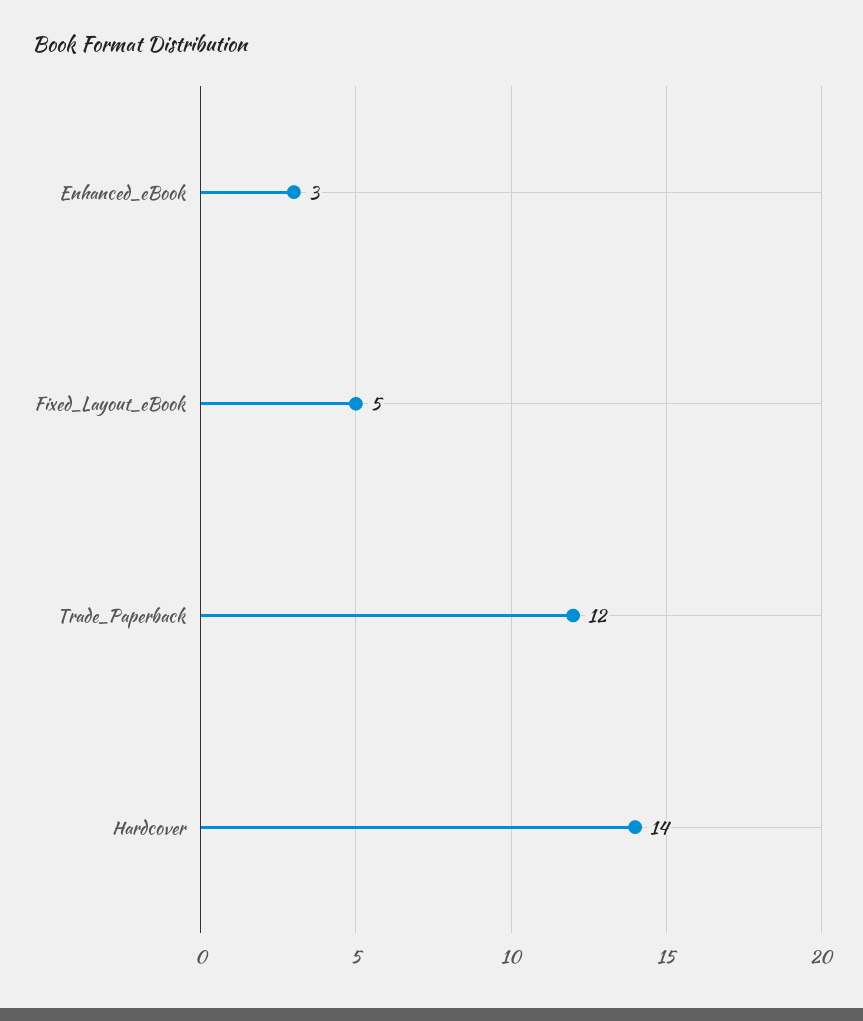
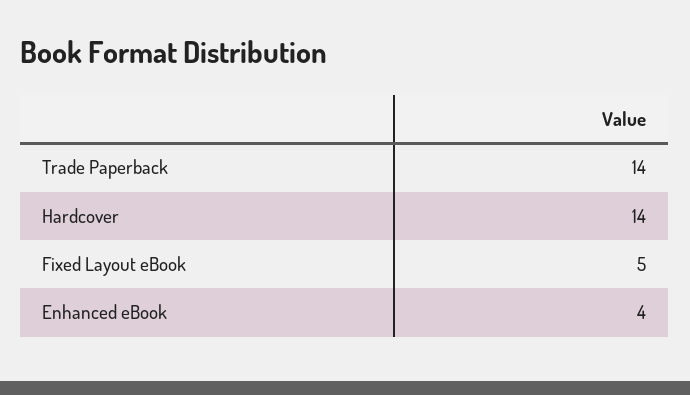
Enhanced_eBook: 3 -> 4
Trade_Paperback: 12 -> 14

